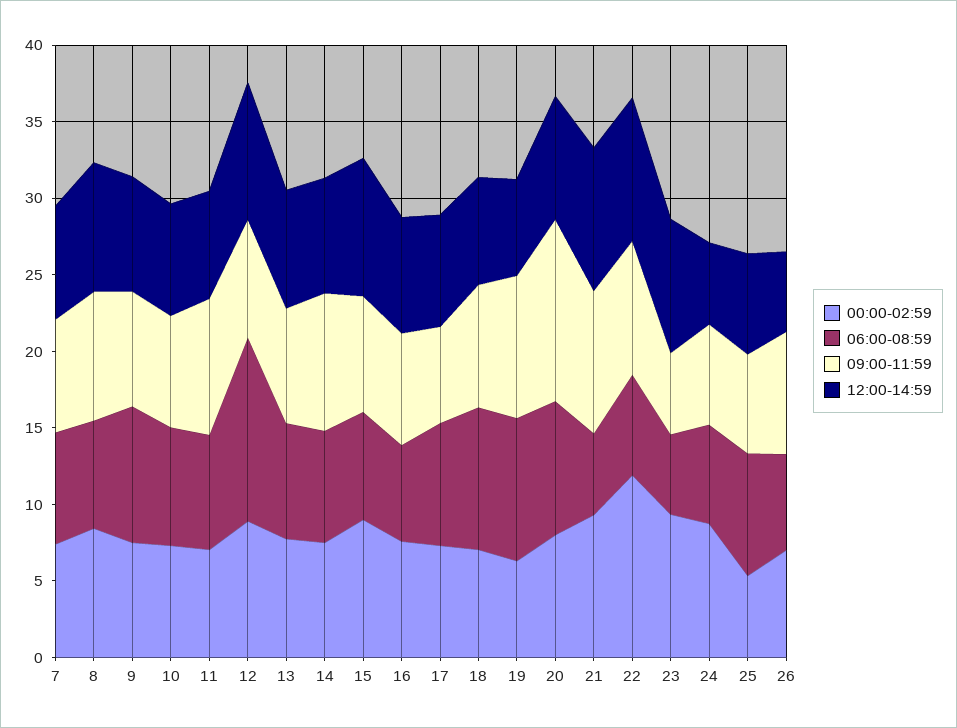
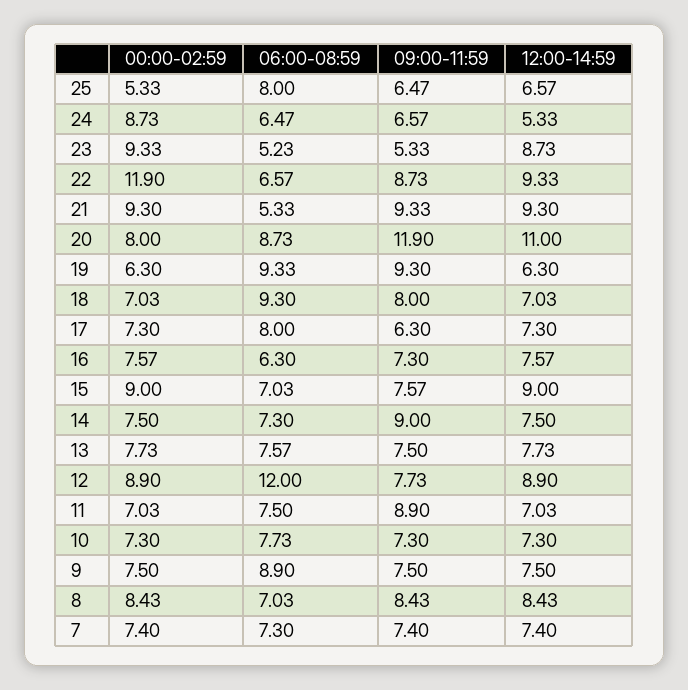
12:00-14:59, 20: 8 -> 11
00:00-02:59, 26: 7 -> none
06:00-08:59, 26: 6 -> none
09:00-11:59, 26: 8 -> none
12:00-14:59, 26: 5 -> none

